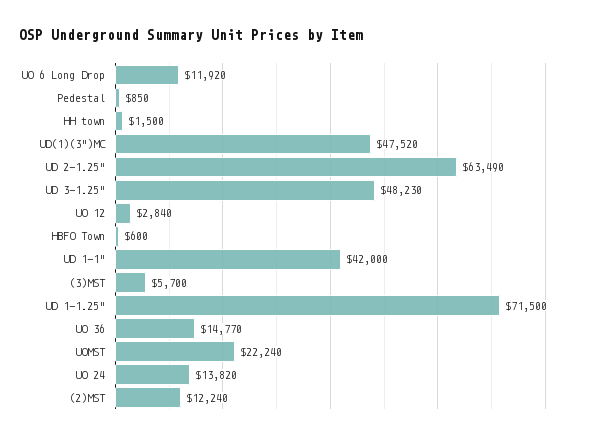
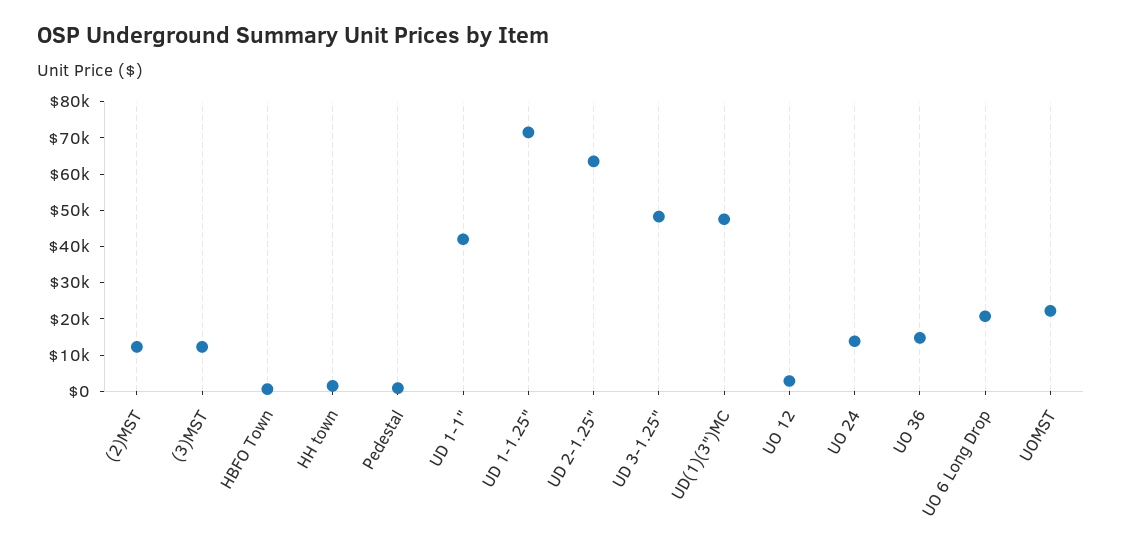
UO 6 Long Drop: 11920 -> 20000
(3)MST: 5700 -> 12500

